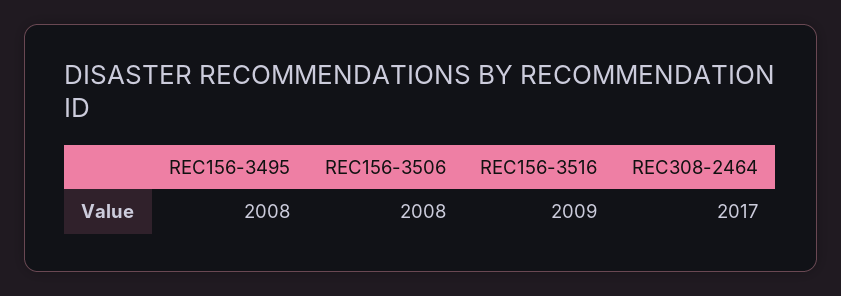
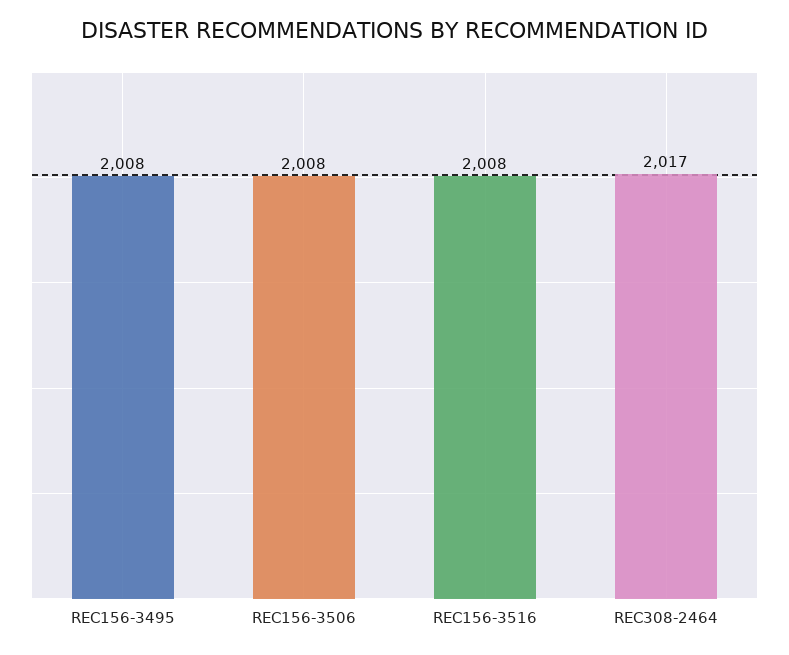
REC156-3516: 2009 -> 2008

